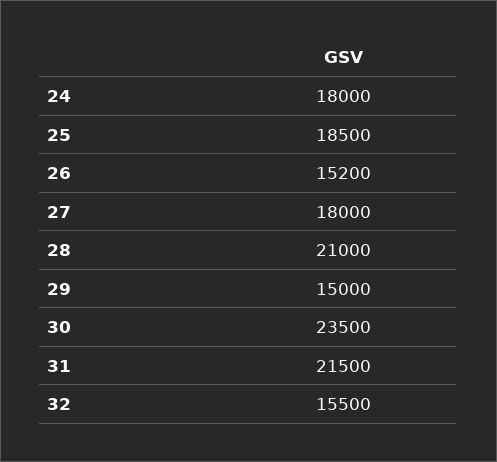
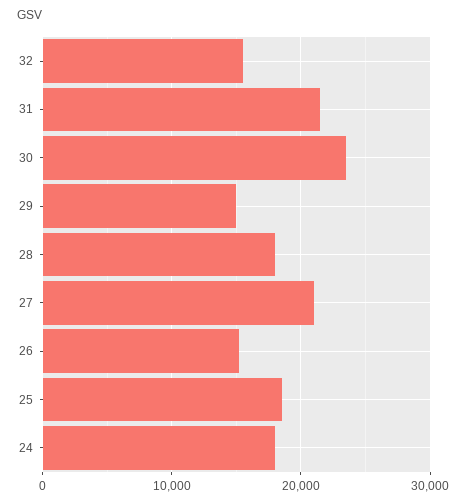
27: 18000 -> 21000
28: 21000 -> 18000

